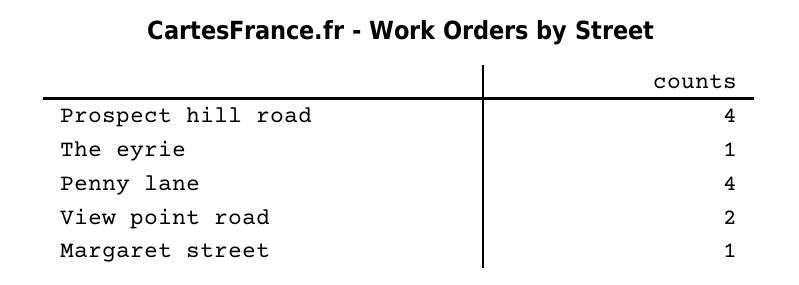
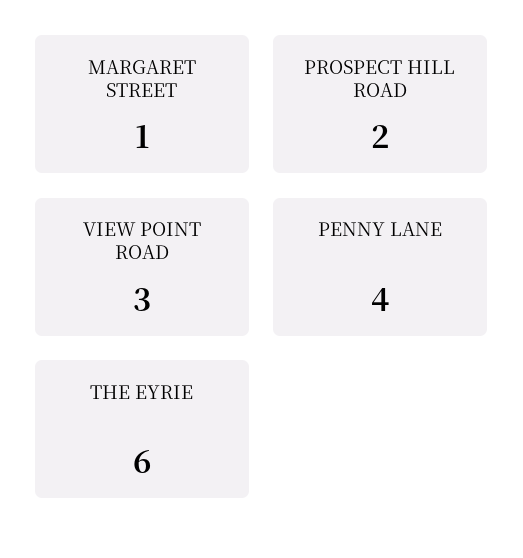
Prospect hill road: 4 -> 2
The eyrie: 1 -> 6
View point road: 2 -> 3

